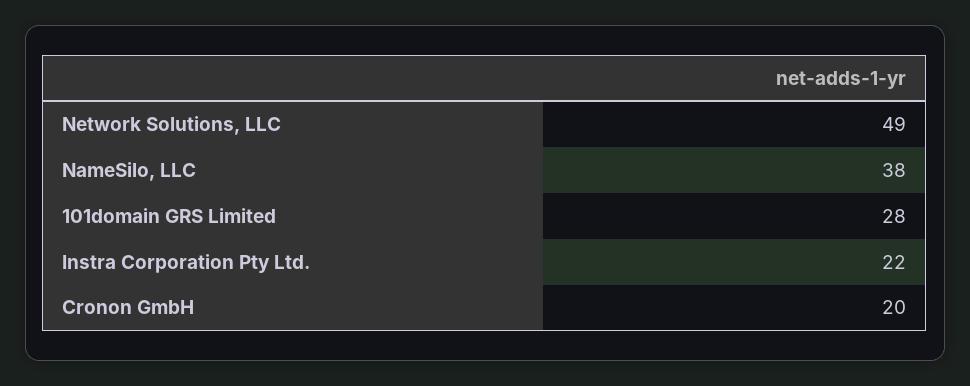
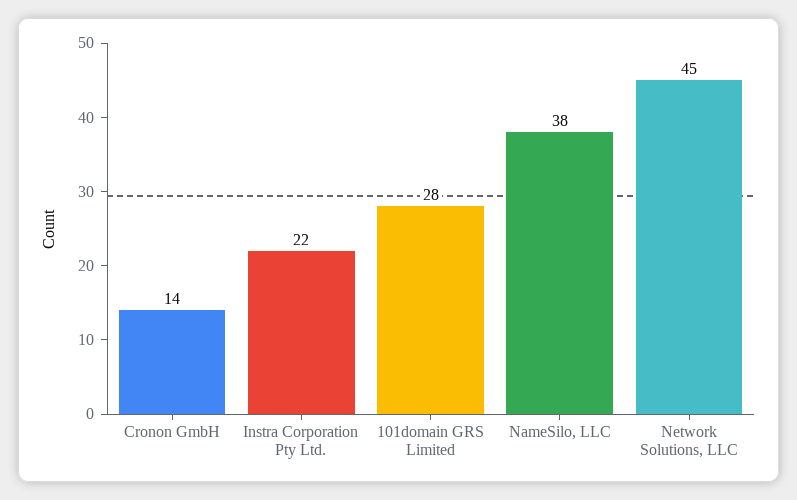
Network Solutions, LLC: 49 -> 45
Cronon GmbH: 20 -> 14

